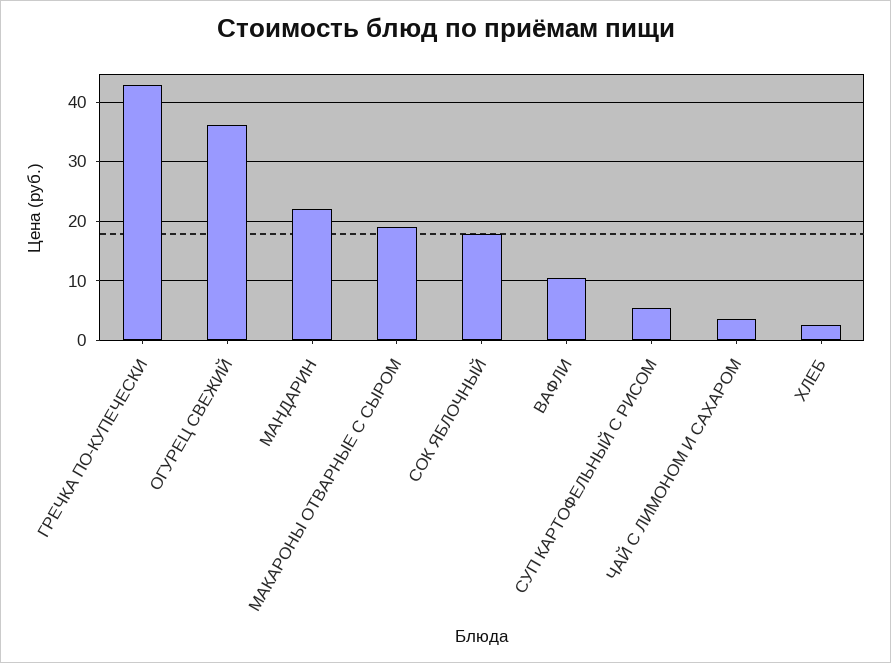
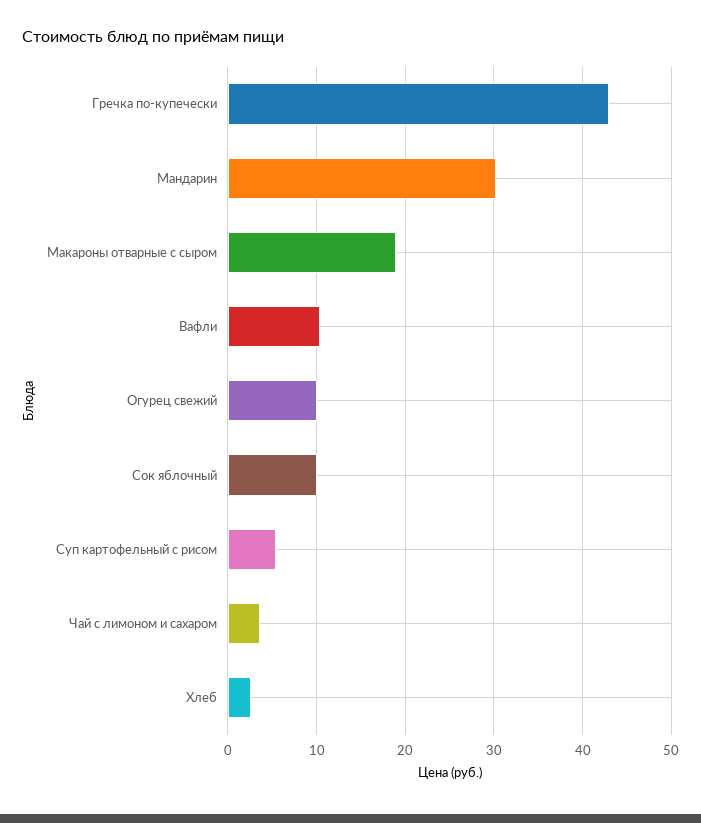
ОГУРЕЦ СВЕЖИЙ: 36 -> 10
МАНДАРИН: 22 -> 30
СОК ЯБЛОЧНЫЙ: 18 -> 10

